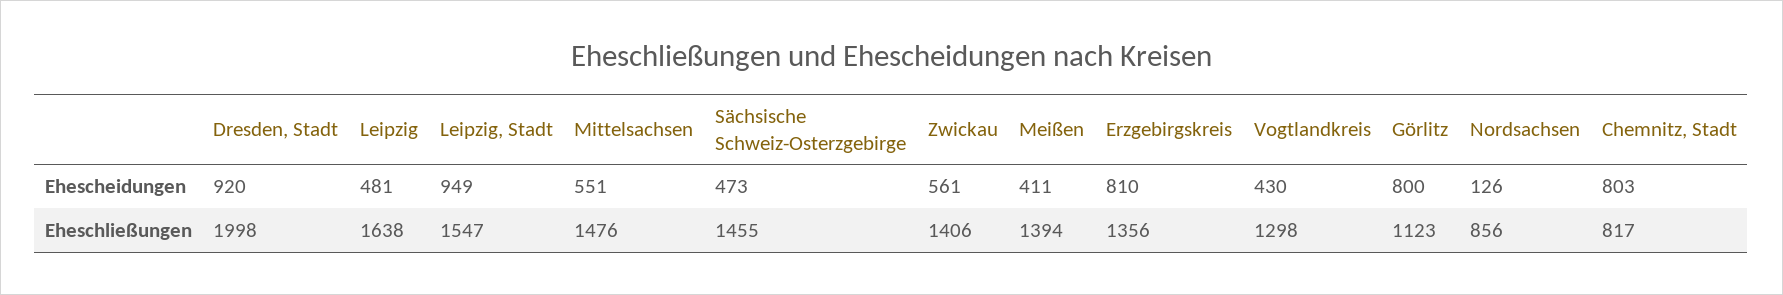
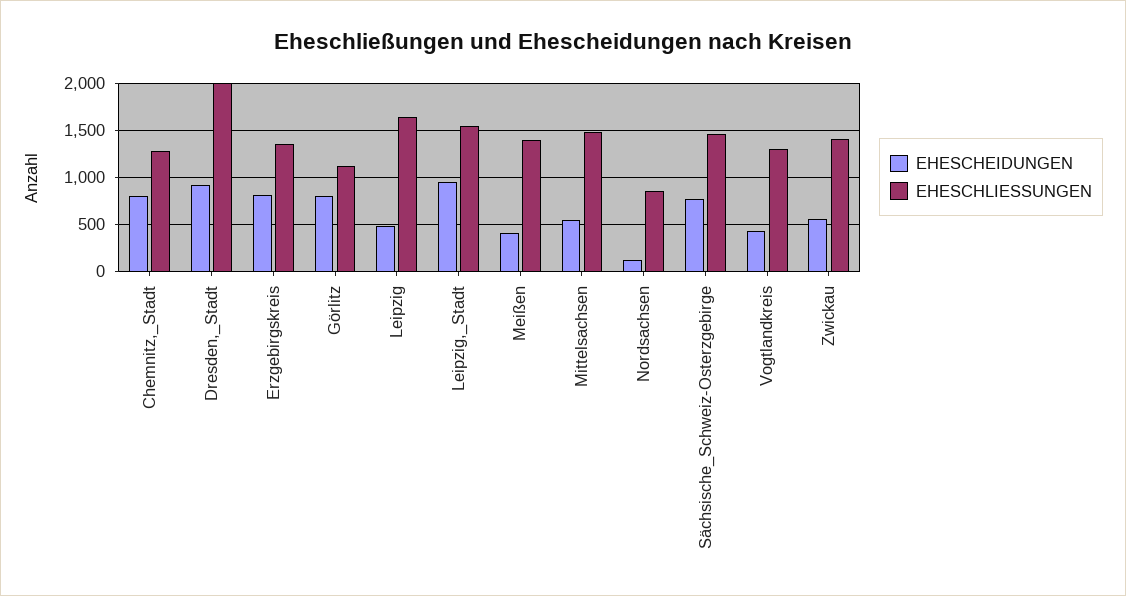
Ehescheidungen, Sächsische Schweiz-Osterzgebirge: 473 -> 800
Eheschließungen, Chemnitz, Stadt: 817 -> 1300

